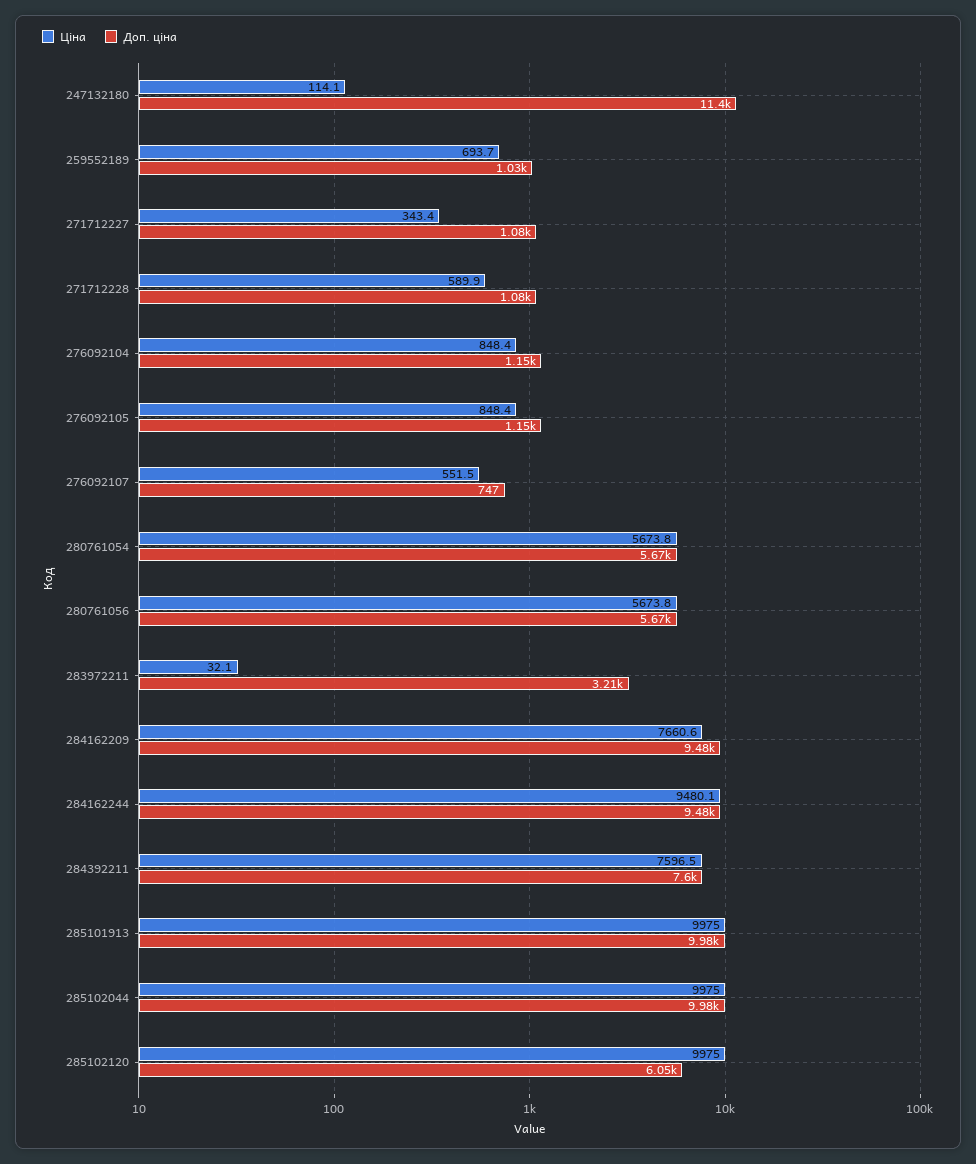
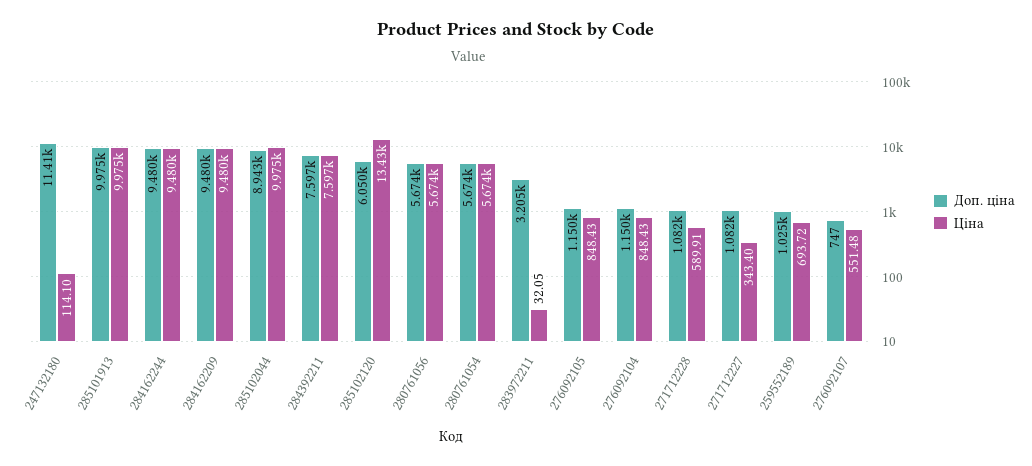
Ціна, 284162209: 7660.6 -> 9480
Доп. ціна, 285102044: 9980 -> 8943
Ціна, 285102120: 9975 -> 13430

